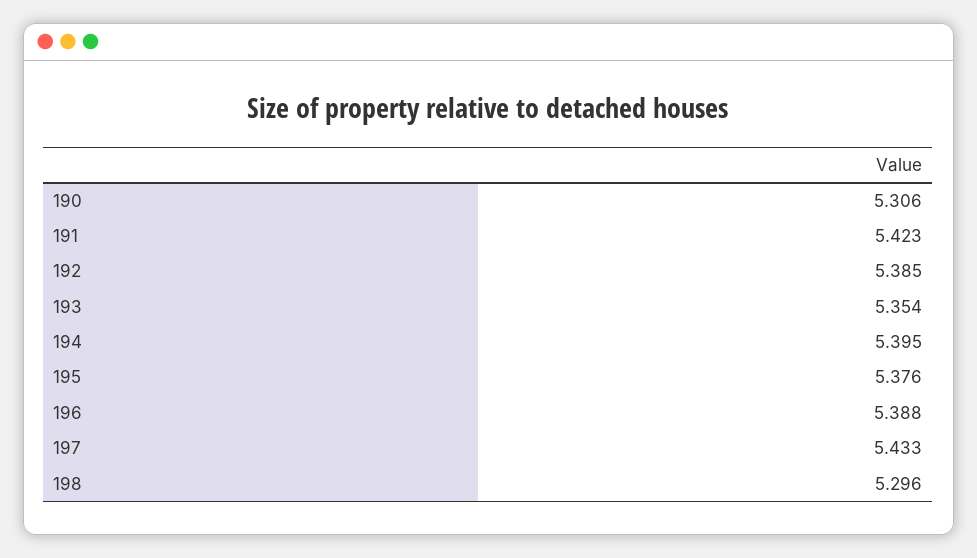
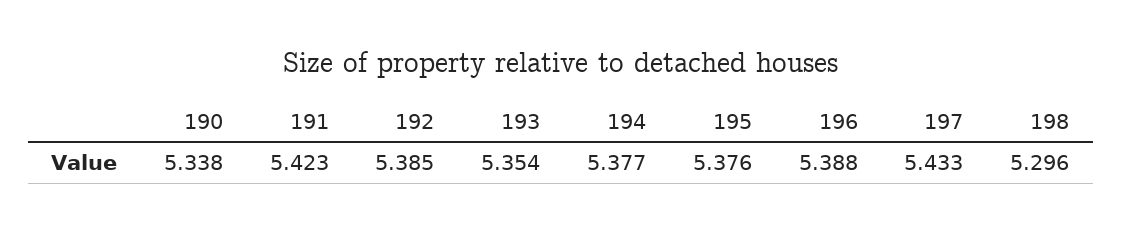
190: 5.306 -> 5.338
194: 5.395 -> 5.377

